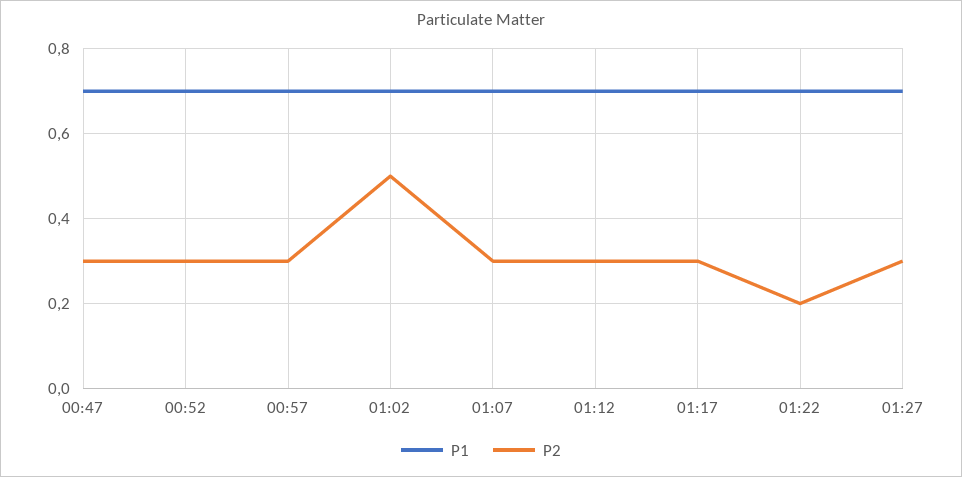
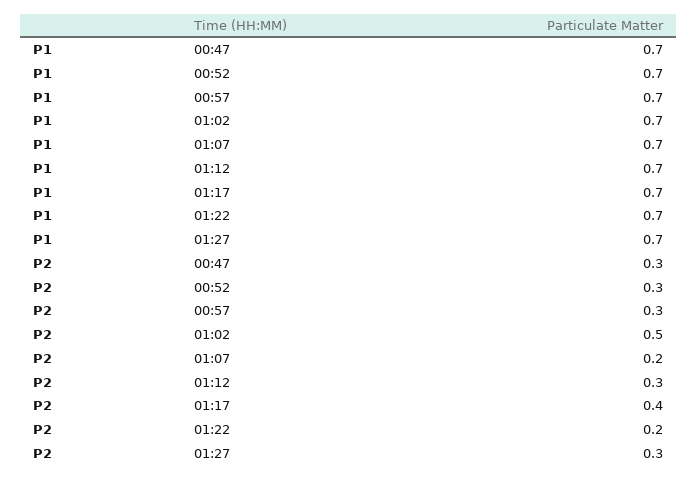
P2, 01:07: 0.3 -> 0.2
P2, 01:17: 0.3 -> 0.4

